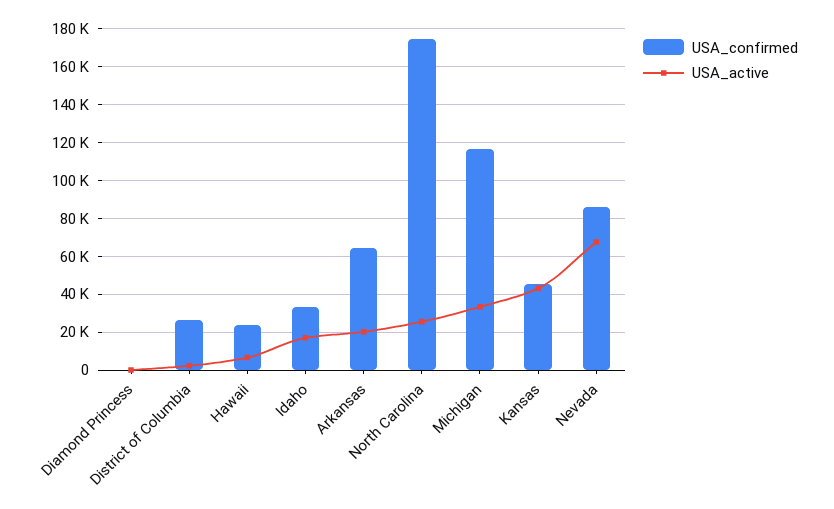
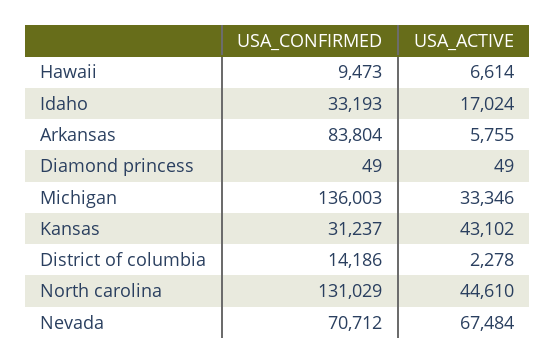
USA_confirmed, District of Columbia: 25000 -> 14186
USA_confirmed, Hawaii: 25000 -> 9473
USA_confirmed, Arkansas: 65000 -> 83804
USA_active, Arkansas: 20000 -> 5755
USA_confirmed, North Carolina: 175000 -> 131029
USA_active, North Carolina: 25000 -> 44610
USA_confirmed, Michigan: 115000 -> 136003
USA_confirmed, Kansas: 45000 -> 31237
USA_confirmed, Nevada: 85000 -> 70712

